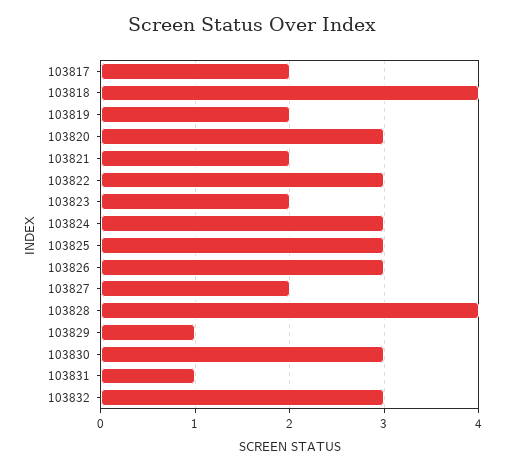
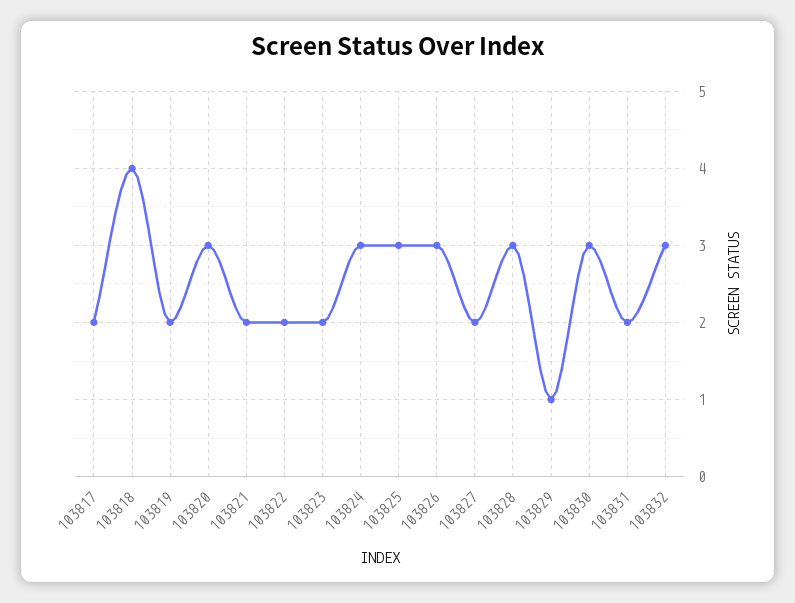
103822: 3 -> 2
103828: 4 -> 3
103831: 1 -> 2

